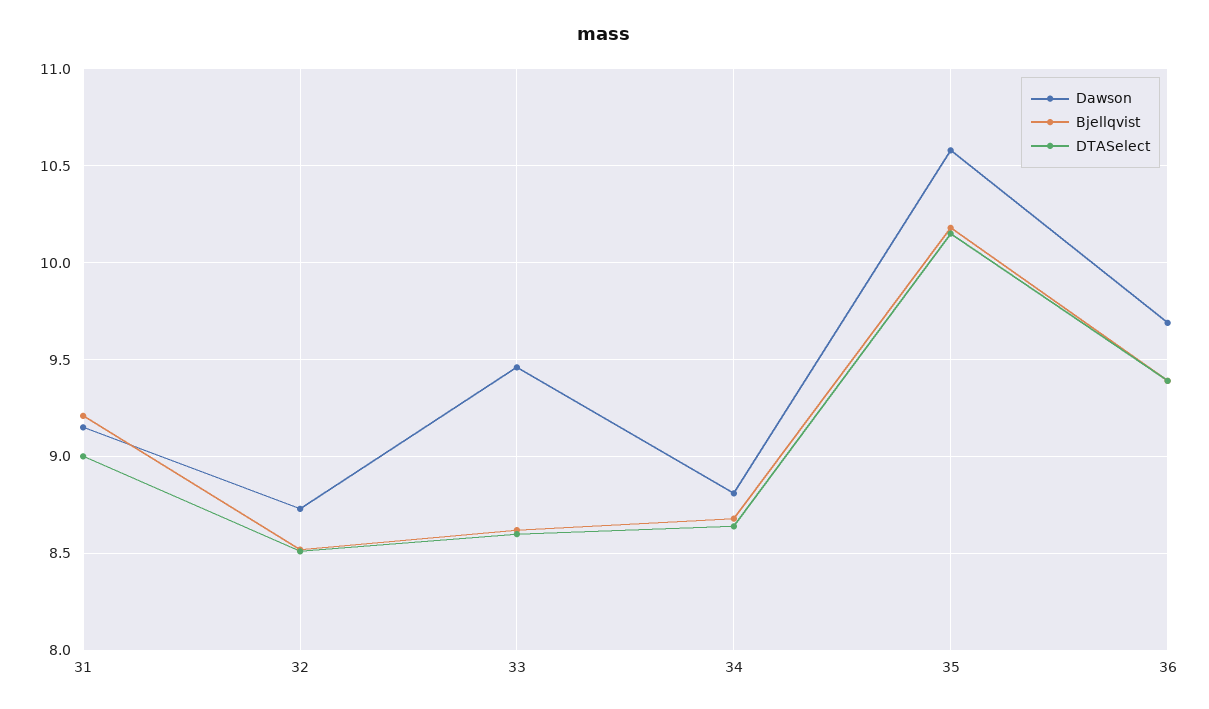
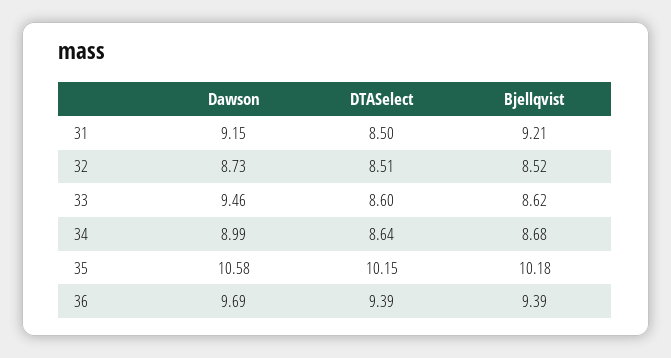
DTASelect, 31: 9 -> 8.5
Dawson, 34: 8.8 -> 8.99

